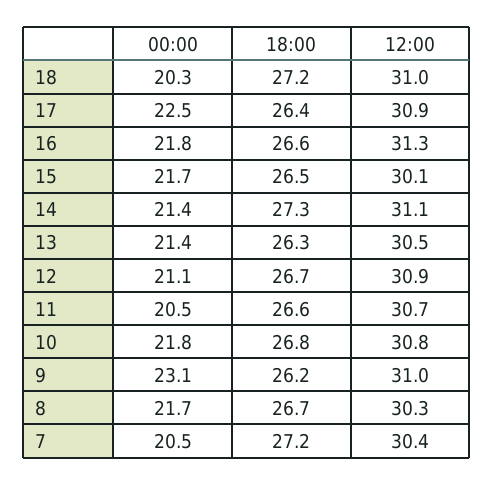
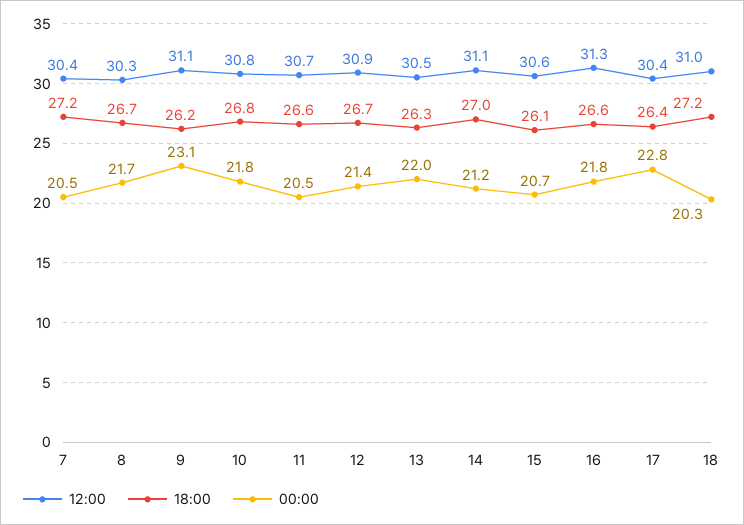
00:00, 17: 22.5 -> 22.8
12:00, 17: 30.9 -> 30.4
00:00, 15: 21.7 -> 20.7
18:00, 15: 26.5 -> 26.1
12:00, 15: 30.1 -> 30.6
00:00, 14: 21.4 -> 21.2
18:00, 14: 27.3 -> 27
00:00, 13: 21.4 -> 22
00:00, 12: 21.1 -> 21.4
12:00, 9: 31 -> 31.1

